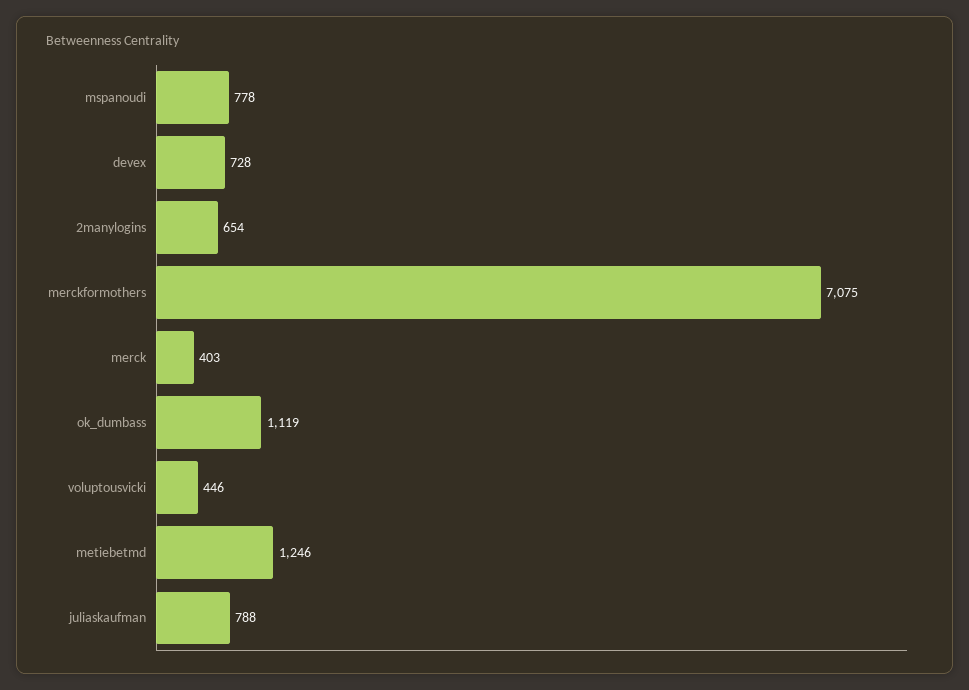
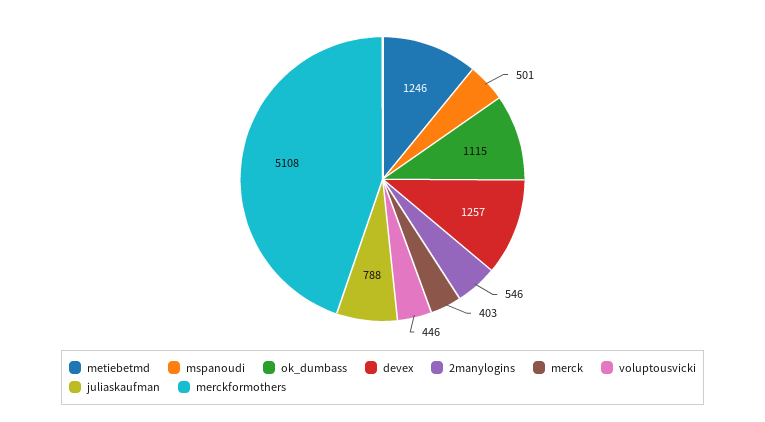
mspanoudi: 778 -> 501
devex: 728 -> 1257
2manylogins: 654 -> 546
merckformothers: 7075 -> 5108
ok_dumbass: 1119 -> 1115

